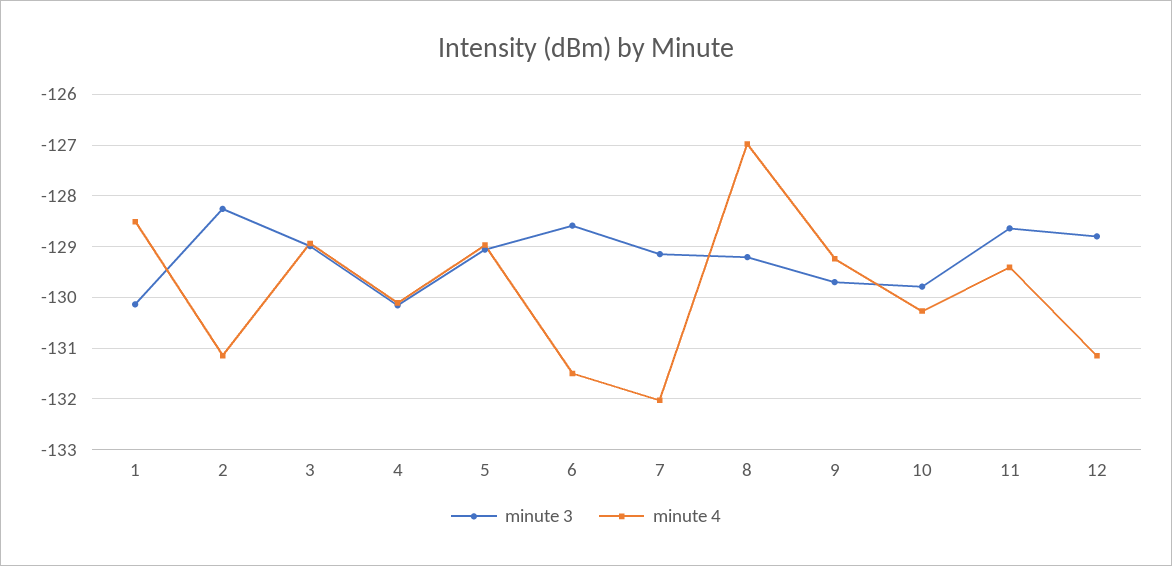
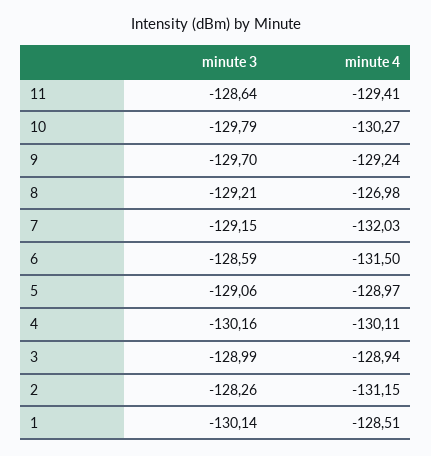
minute 3, 12: -128.8 -> none
minute 4, 12: -131.2 -> none

